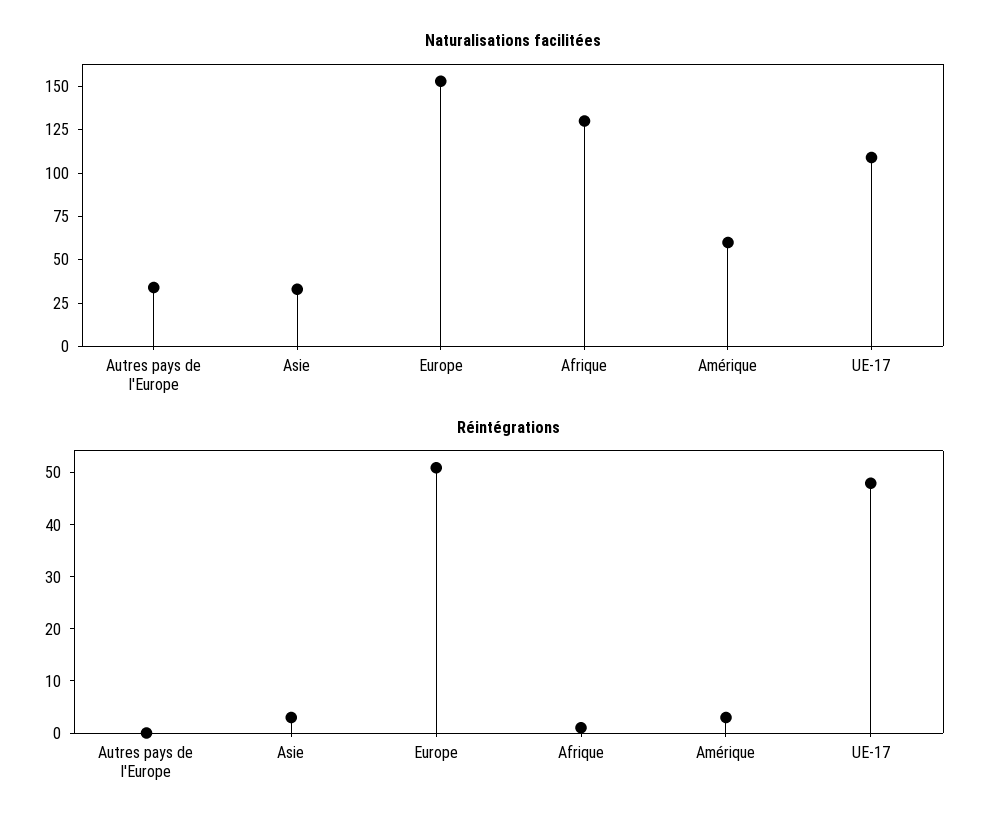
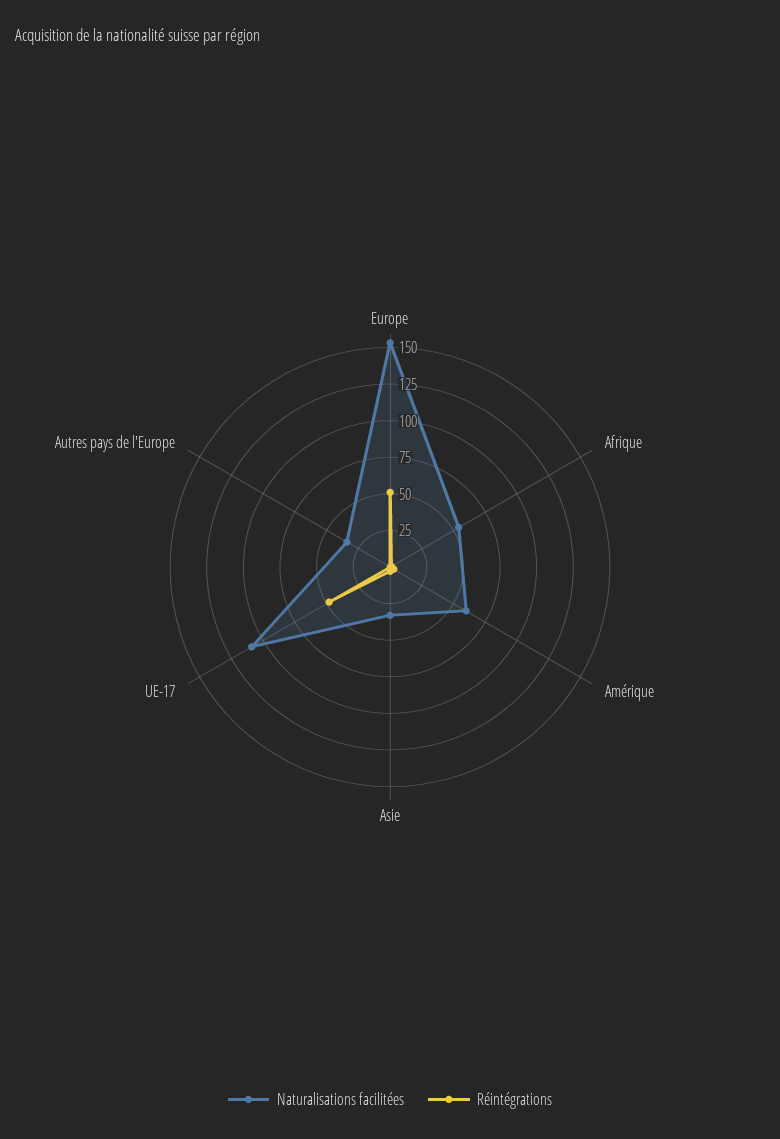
Naturalisations facilitées, Afrique: 130 -> 50

